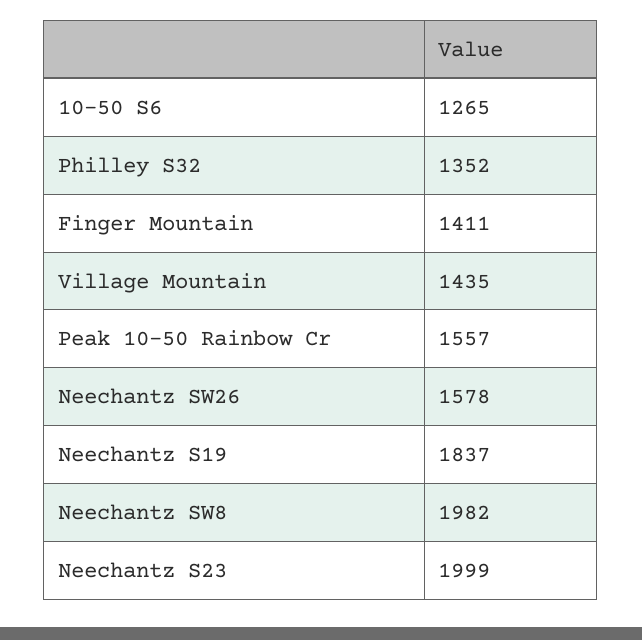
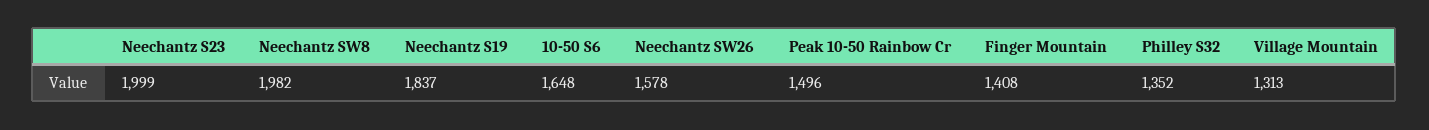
10-50 S6: 1265 -> 1648
Finger Mountain: 1411 -> 1408
Village Mountain: 1435 -> 1313
Peak 10-50 Rainbow Cr: 1557 -> 1496

